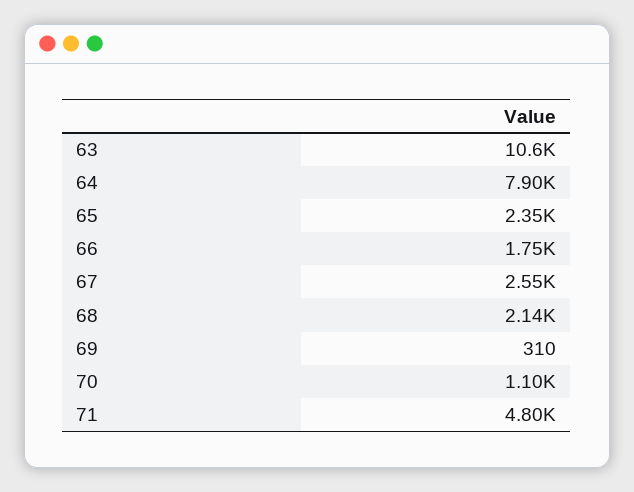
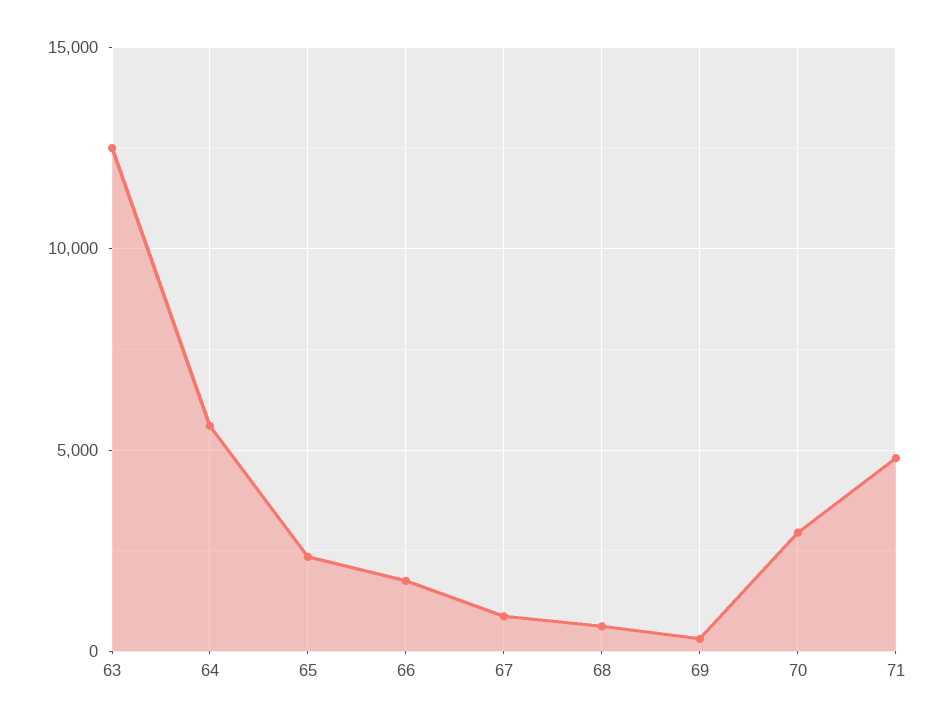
63: 10600 -> 12500
64: 7900 -> 5500
67: 2550 -> 1000
68: 2140 -> 500
70: 1100 -> 3000

